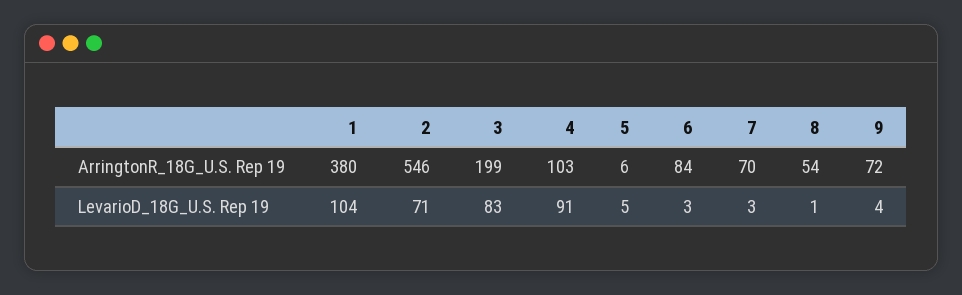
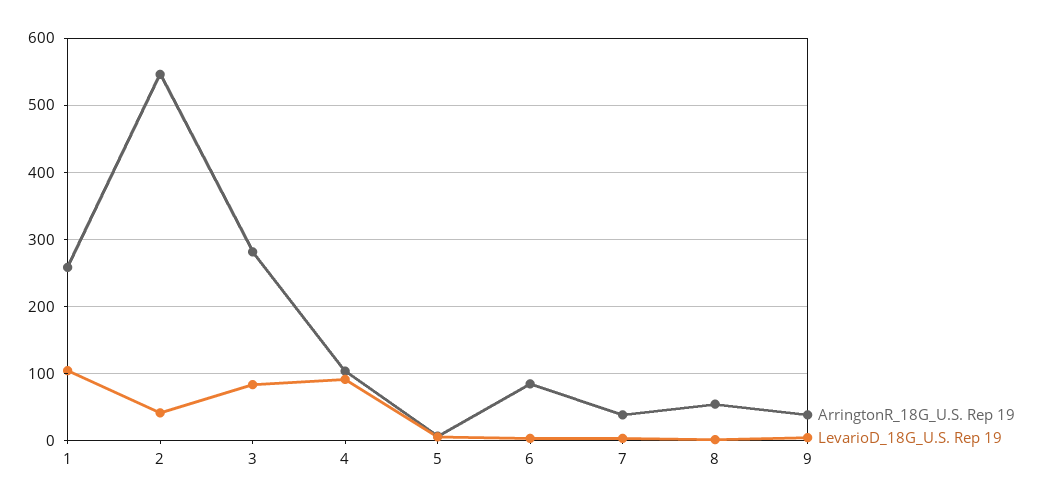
ArringtonR_18G_U.S. Rep 19, 1: 380 -> 260
ArringtonR_18G_U.S. Rep 19, 3: 199 -> 280
ArringtonR_18G_U.S. Rep 19, 7: 70 -> 40
ArringtonR_18G_U.S. Rep 19, 9: 72 -> 40
LevarioD_18G_U.S. Rep 19, 2: 71 -> 40

